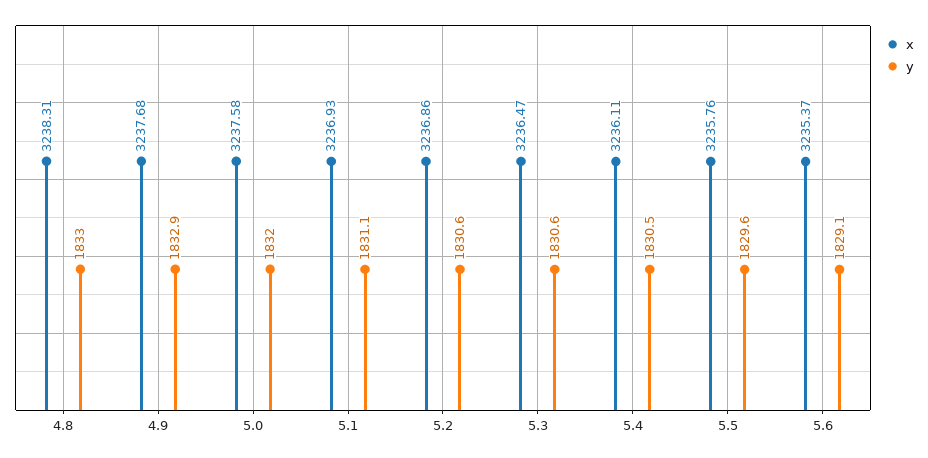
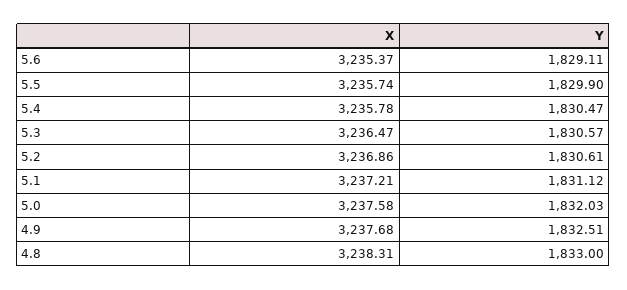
y, 4.9: 1832.9 -> 1832.51
x, 5.1: 3236.93 -> 3237.21
x, 5.4: 3236.11 -> 3235.78
x, 5.5: 3235.76 -> 3235.74
y, 5.5: 1829.6 -> 1829.9

